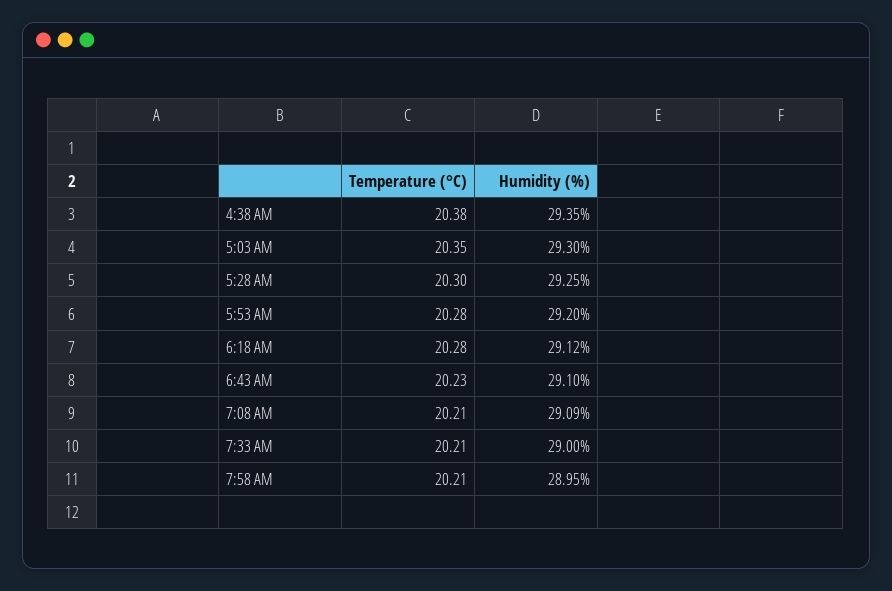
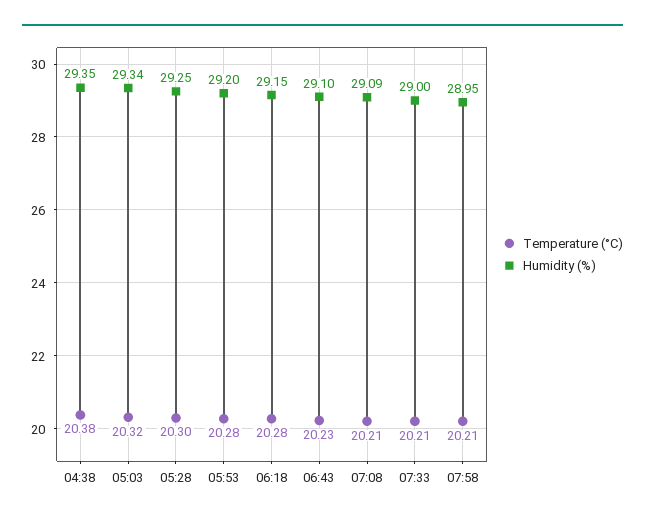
Temperature (°C), 5:03 AM: 20.35 -> 20.32
Humidity (%), 5:03 AM: 29.3 -> 29.34
Humidity (%), 6:18 AM: 29.12 -> 29.15

